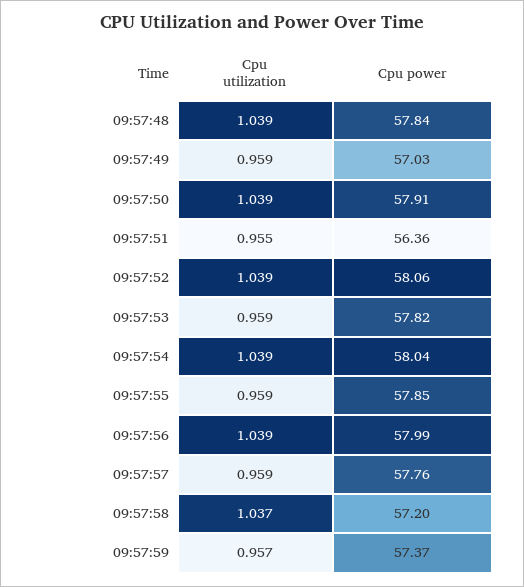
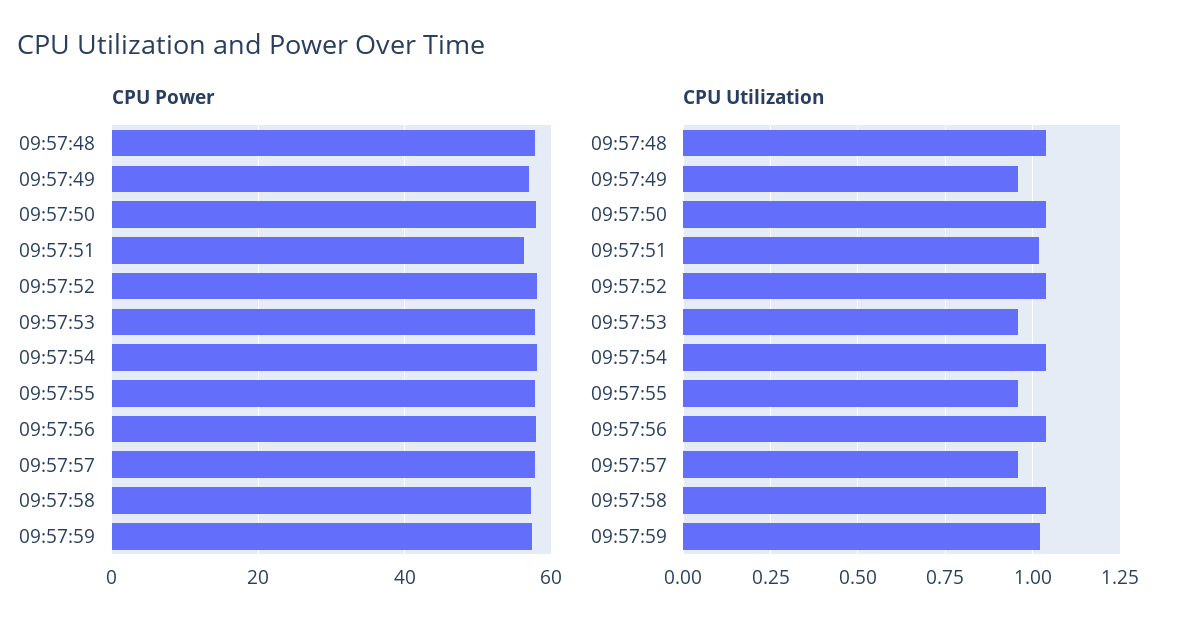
Cpu utilization, 09:57:51: 0.955 -> 1.025
Cpu utilization, 09:57:59: 0.957 -> 1.025

